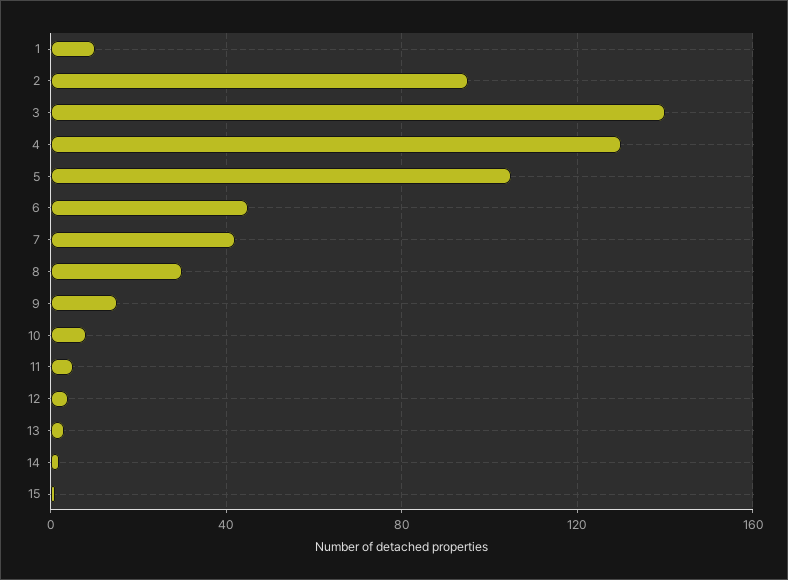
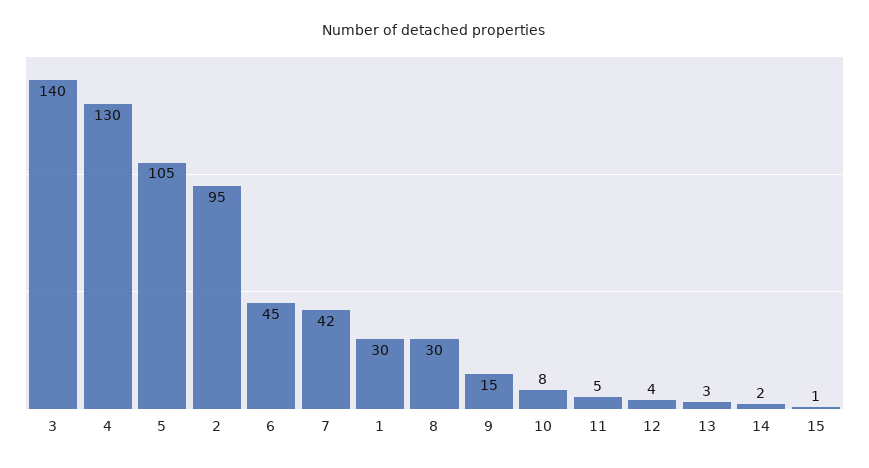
1: 10 -> 30

